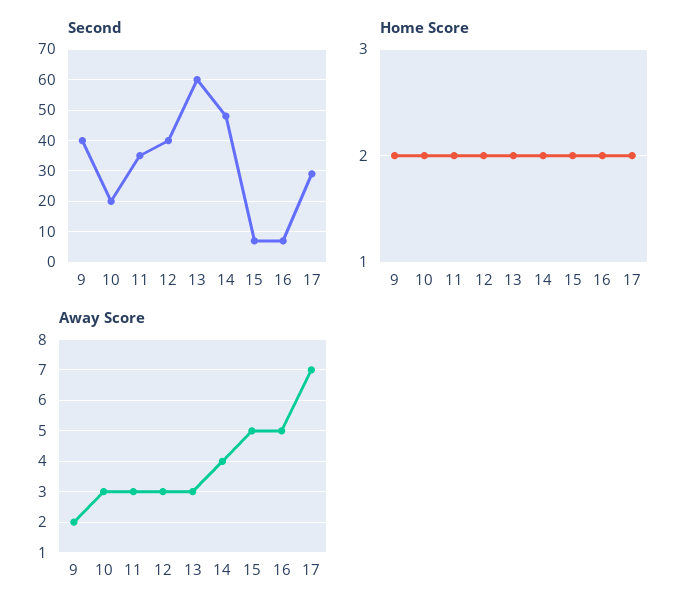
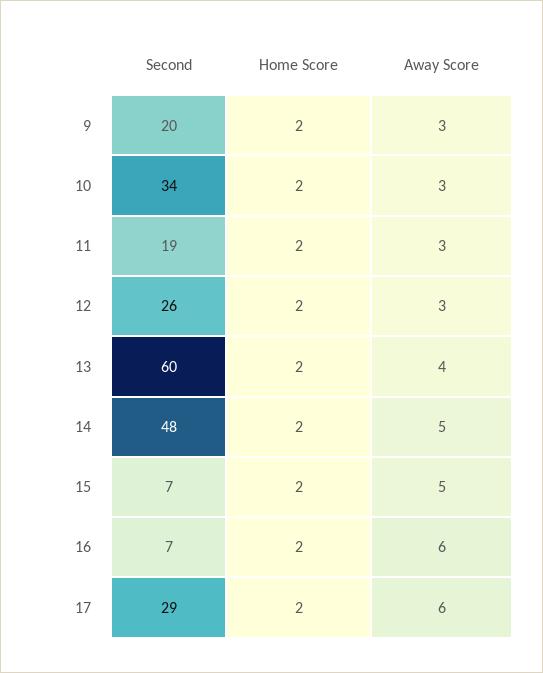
Second, 9: 40 -> 20
Second, 10: 20 -> 34
Second, 11: 35 -> 19
Second, 12: 40 -> 26
Away Score, 9: 2 -> 3
Away Score, 13: 3 -> 4
Away Score, 14: 4 -> 5
Away Score, 16: 5 -> 6
Away Score, 17: 7 -> 6

